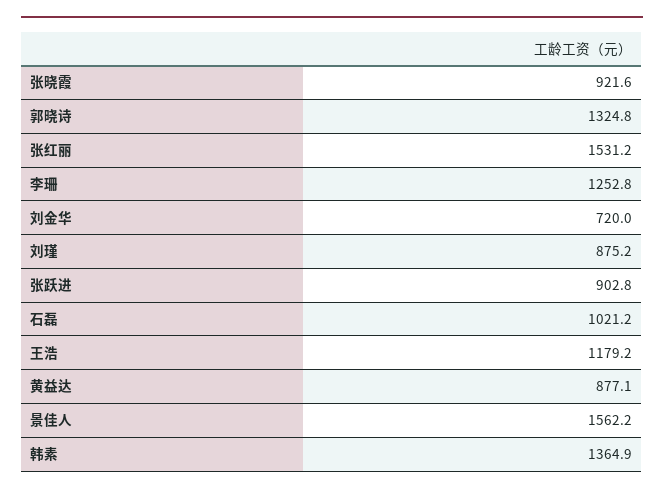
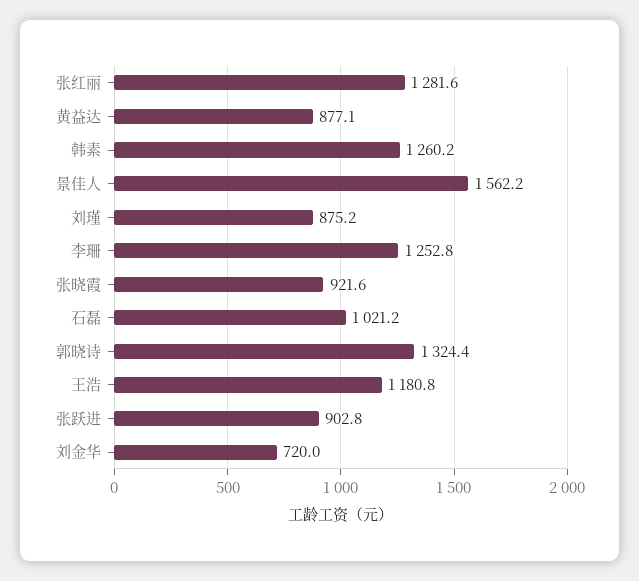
郭晓诗: 1324.8 -> 1324.4
张红丽: 1531.2 -> 1281.6
王浩: 1179.2 -> 1180.8
韩素: 1364.9 -> 1260.2

